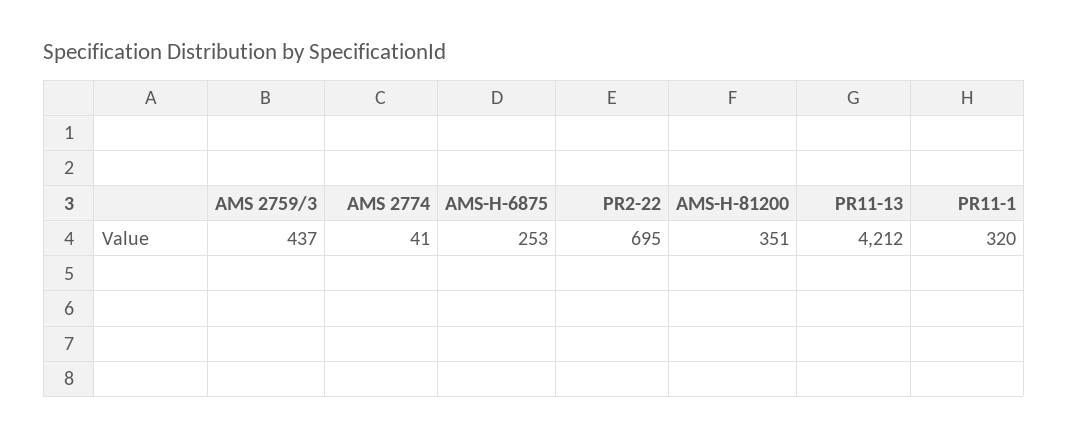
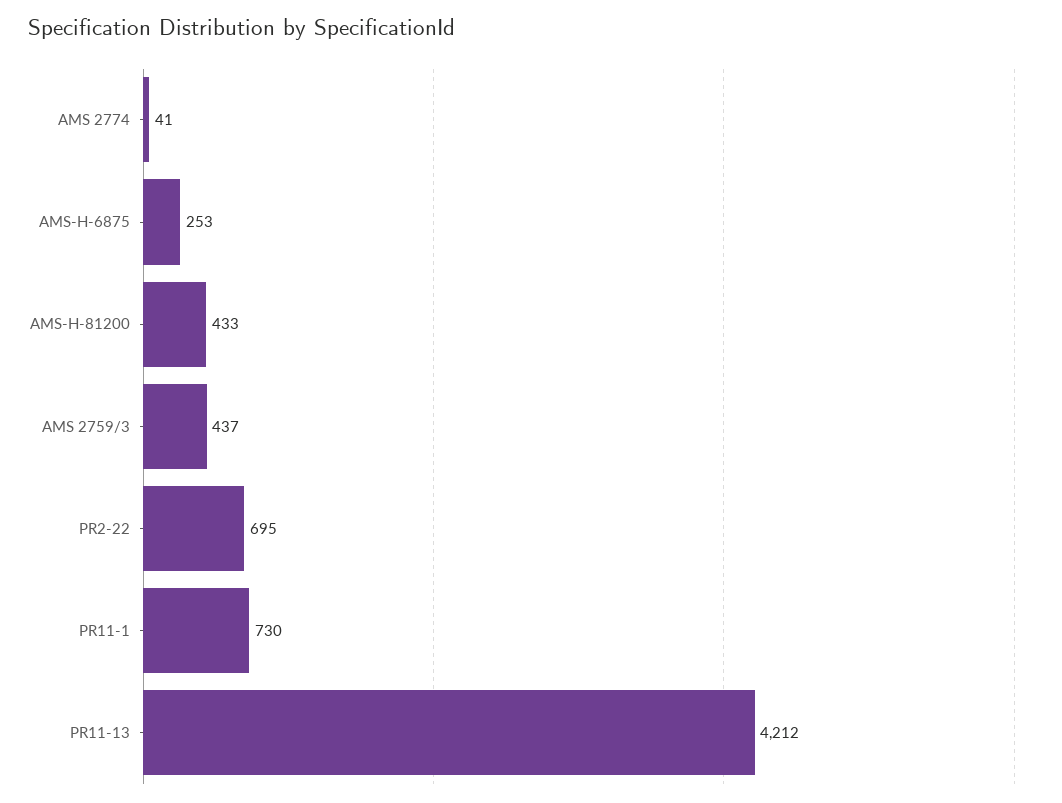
AMS-H-81200: 351 -> 433
PR11-1: 320 -> 730

